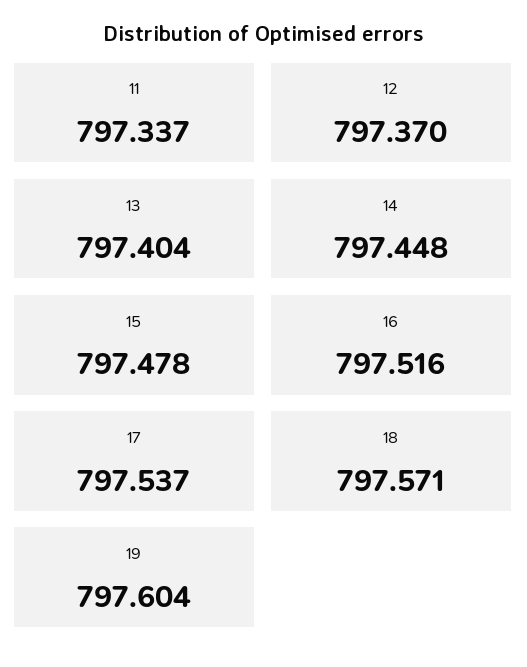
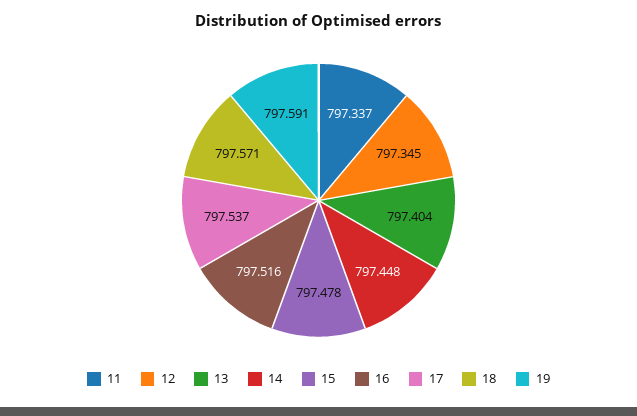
12: 797.37 -> 797.345
19: 797.604 -> 797.591

